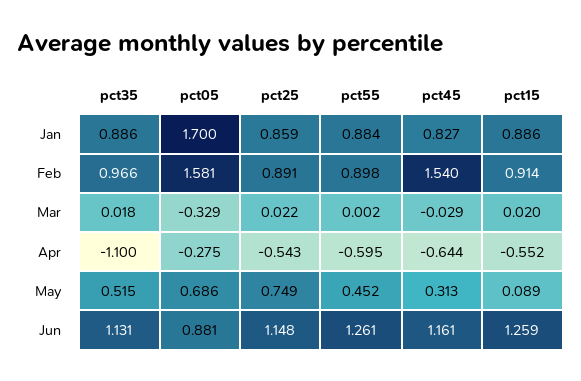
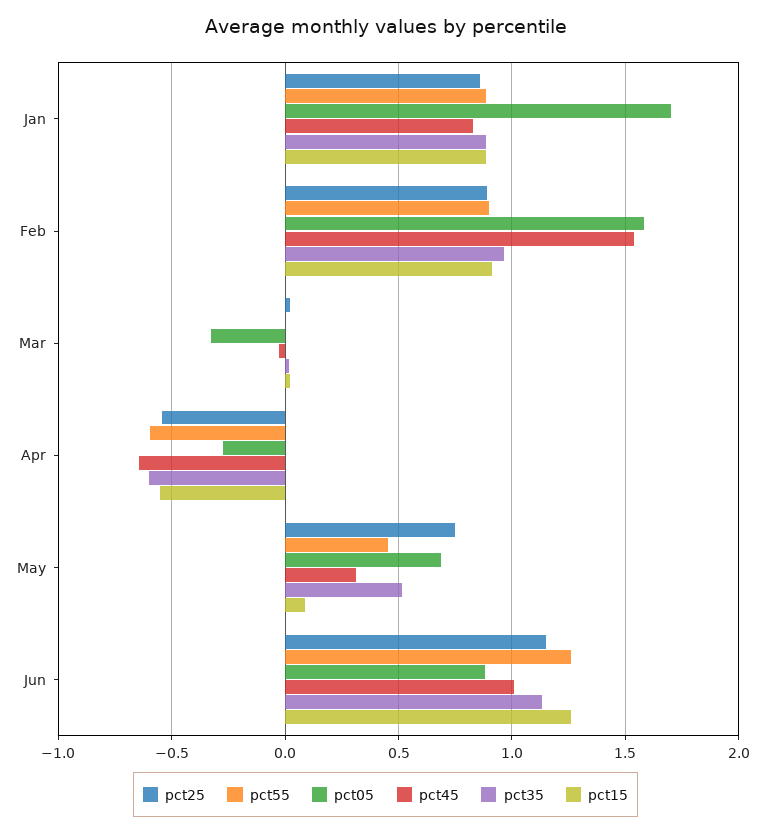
pct35, Apr: -1.1 -> -0.6
pct45, Jun: 1.161 -> 1

